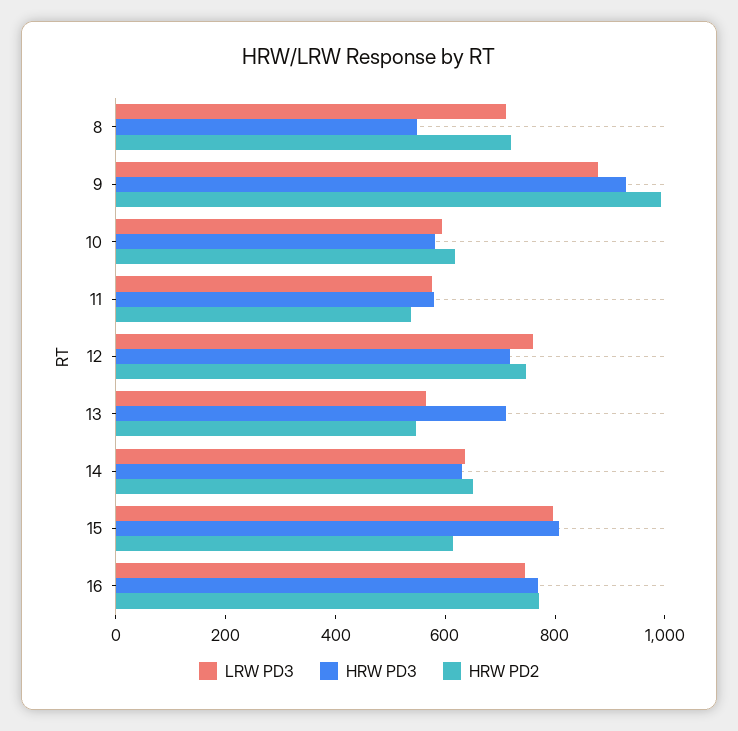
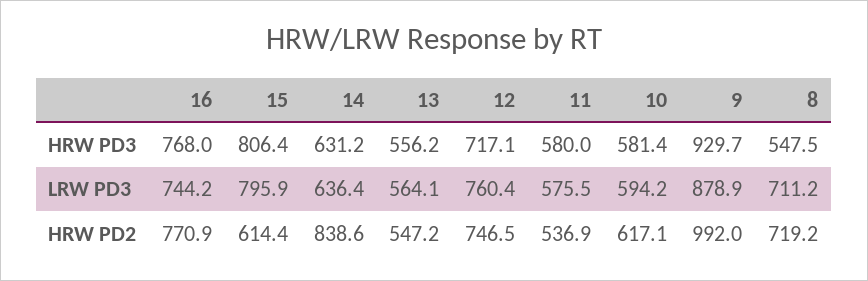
HRW PD3, 13: 700 -> 556.2
HRW PD2, 14: 650 -> 838.6

